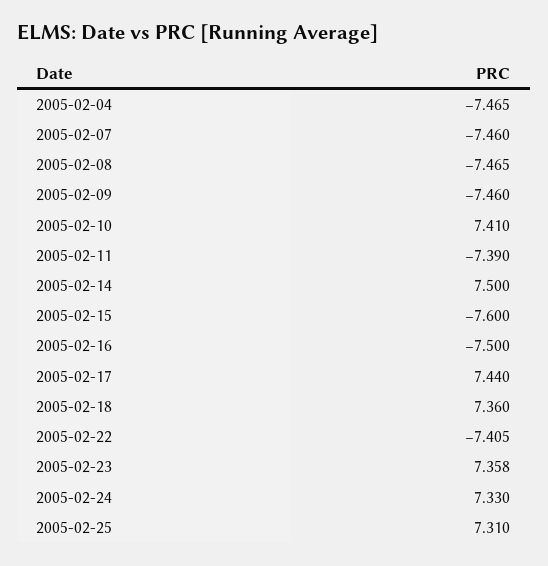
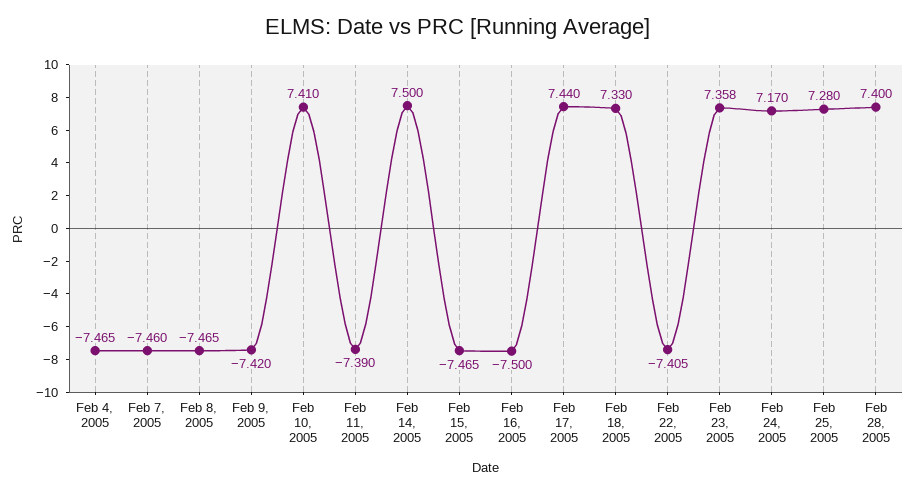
2005-02-09: -7.46 -> -7.42
2005-02-15: -7.6 -> -7.465
2005-02-18: 7.36 -> 7.33
2005-02-24: 7.33 -> 7.17
2005-02-25: 7.31 -> 7.28
Feb 28, 2005: none -> 7.4

